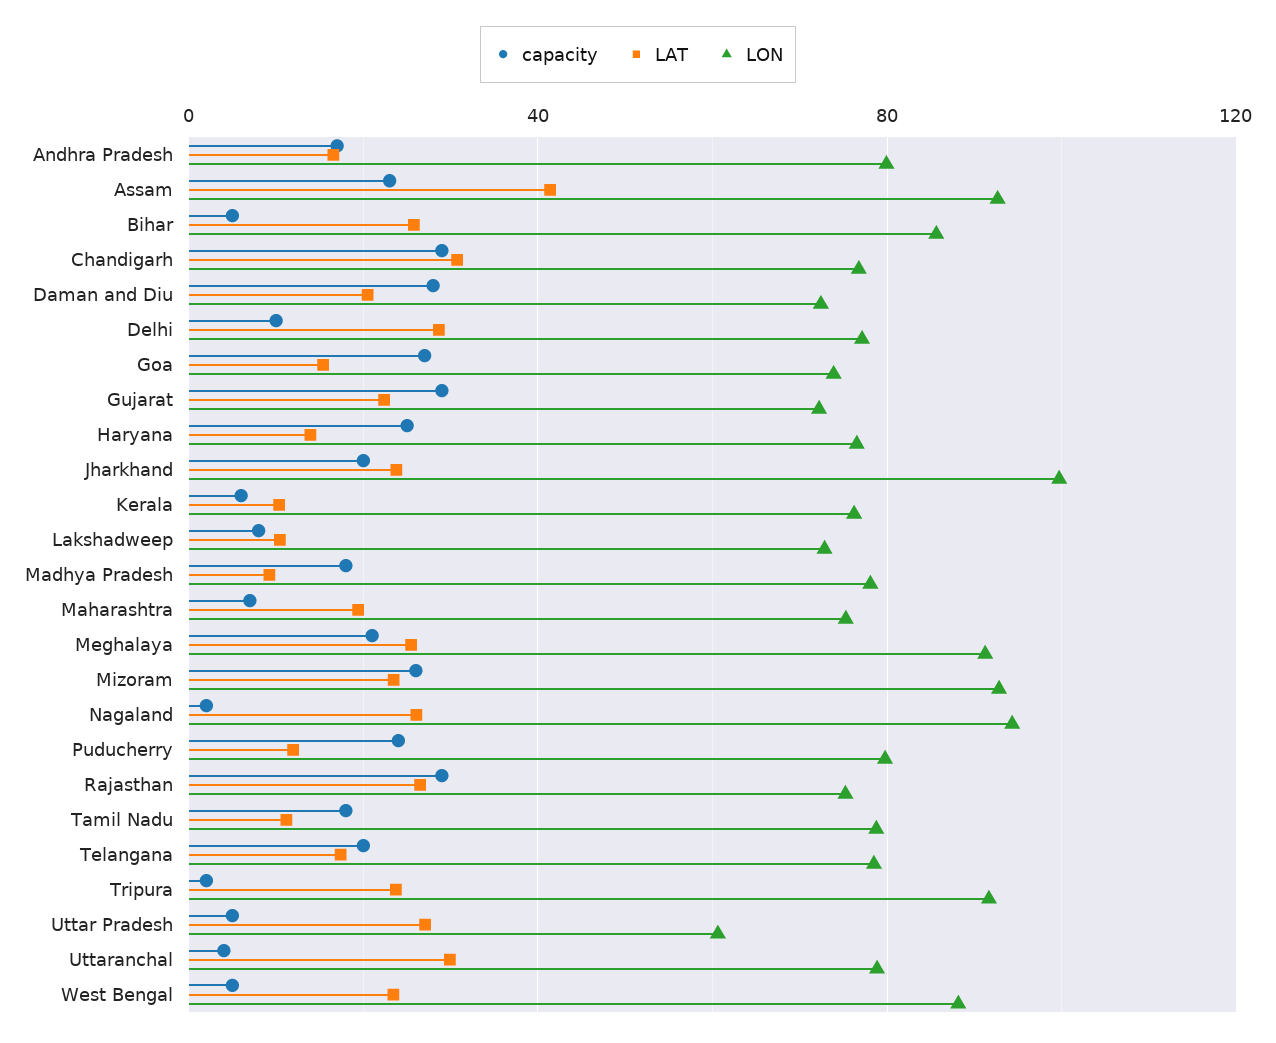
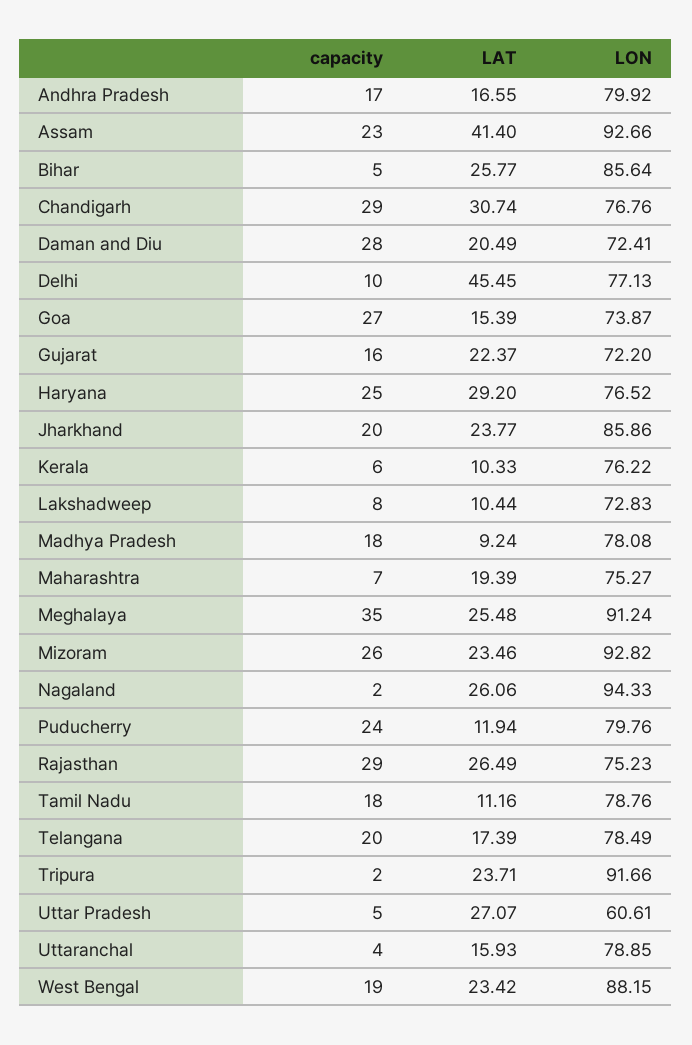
LAT, Delhi: 30 -> 45.45
capacity, Gujarat: 30 -> 16
LAT, Haryana: 15 -> 29.2
LON, Jharkhand: 100 -> 85.86
capacity, Meghalaya: 20 -> 35
LAT, Uttaranchal: 30 -> 15.93
capacity, West Bengal: 5 -> 19

